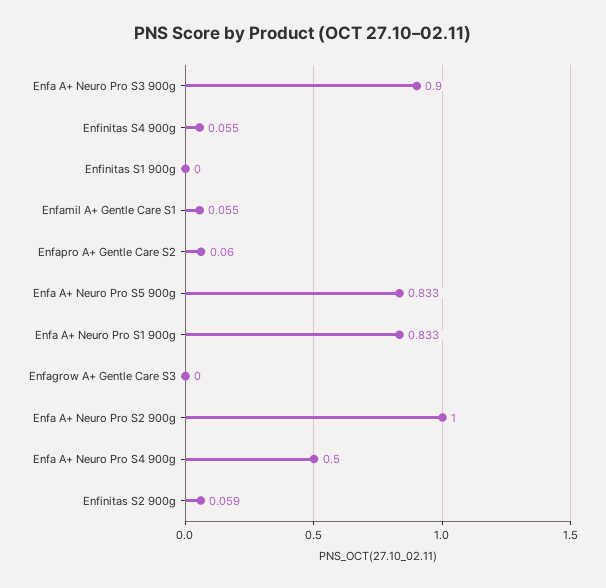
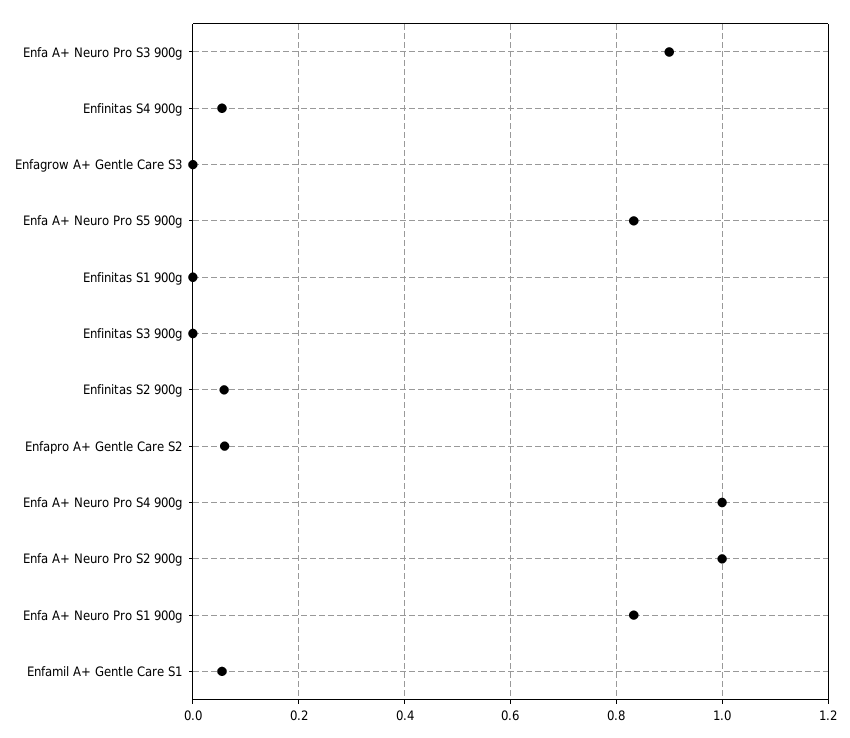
Enfa A+ Neuro Pro S4 900g: 0.5 -> 1
Enfinitas S3 900g: none -> 0

